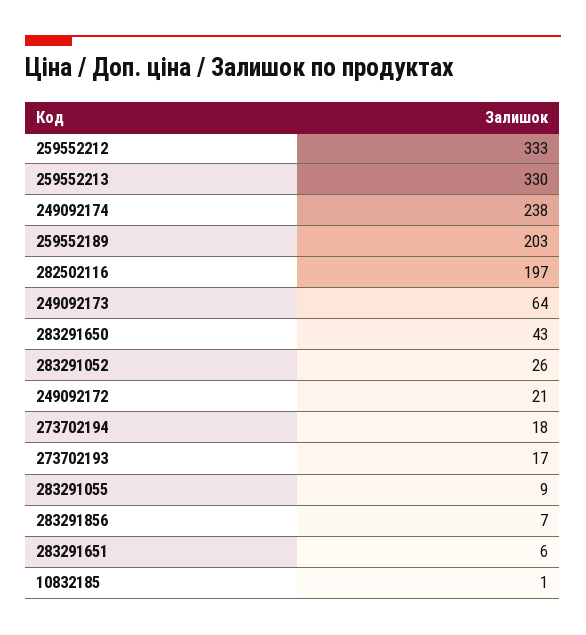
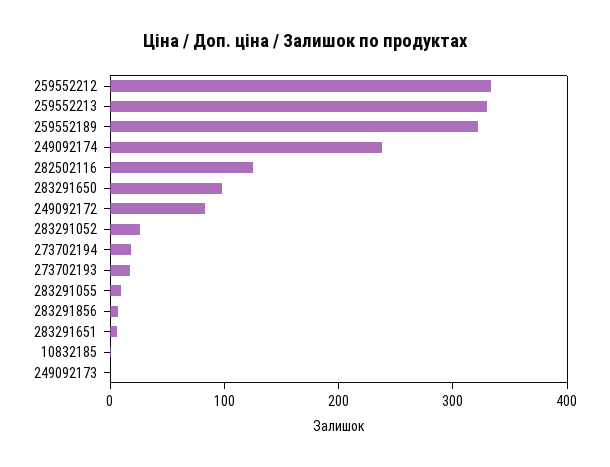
259552189: 203 -> 320
282502116: 197 -> 120
249092173: 64 -> 0
283291650: 43 -> 100
249092172: 21 -> 80

